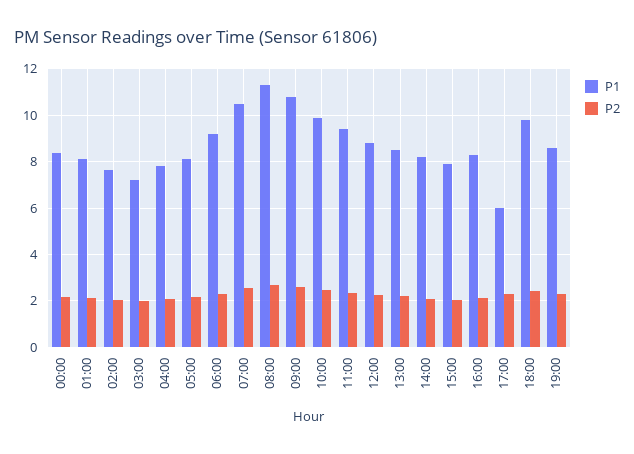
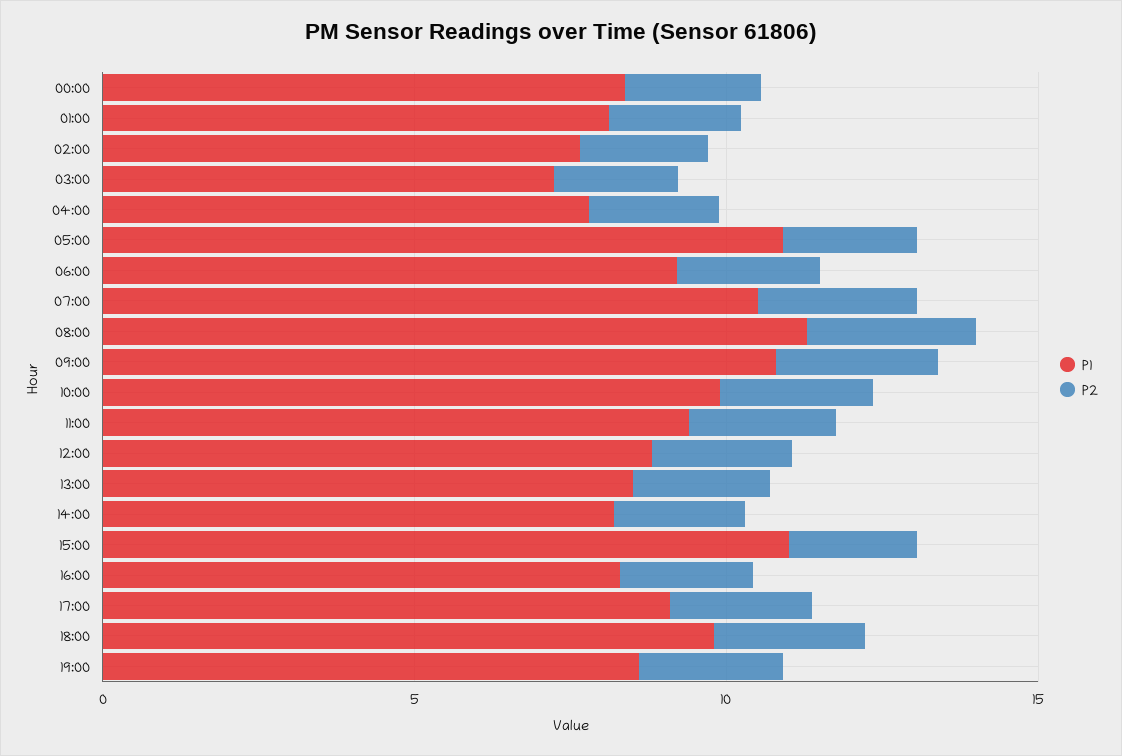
P1, 05:00: 8 -> 11
P1, 15:00: 8 -> 11
P1, 17:00: 6 -> 9

